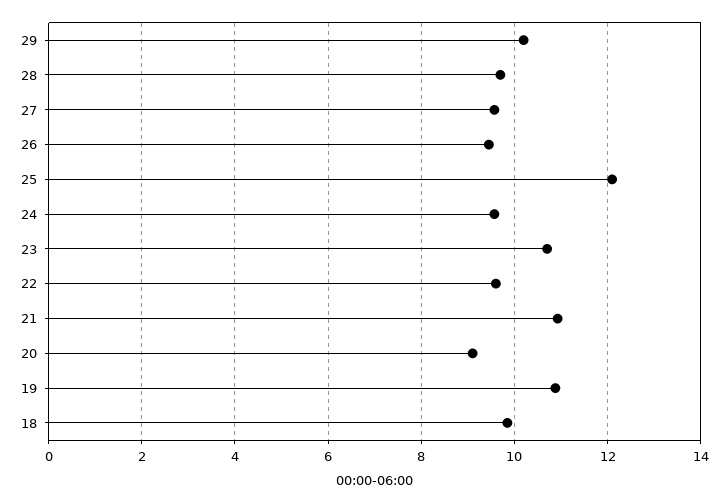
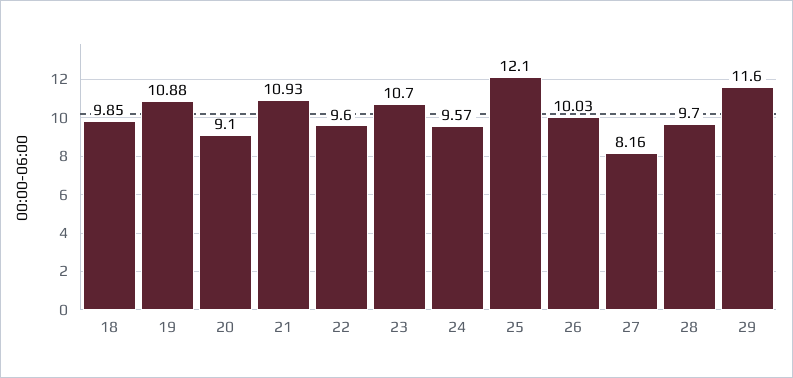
29: 10.2 -> 11.6
27: 9.6 -> 8.16
26: 9.4 -> 10.03

